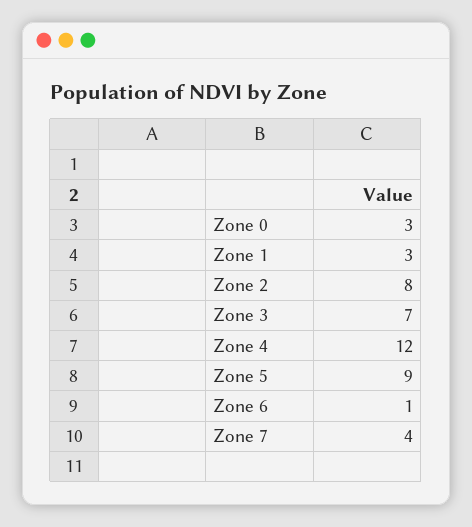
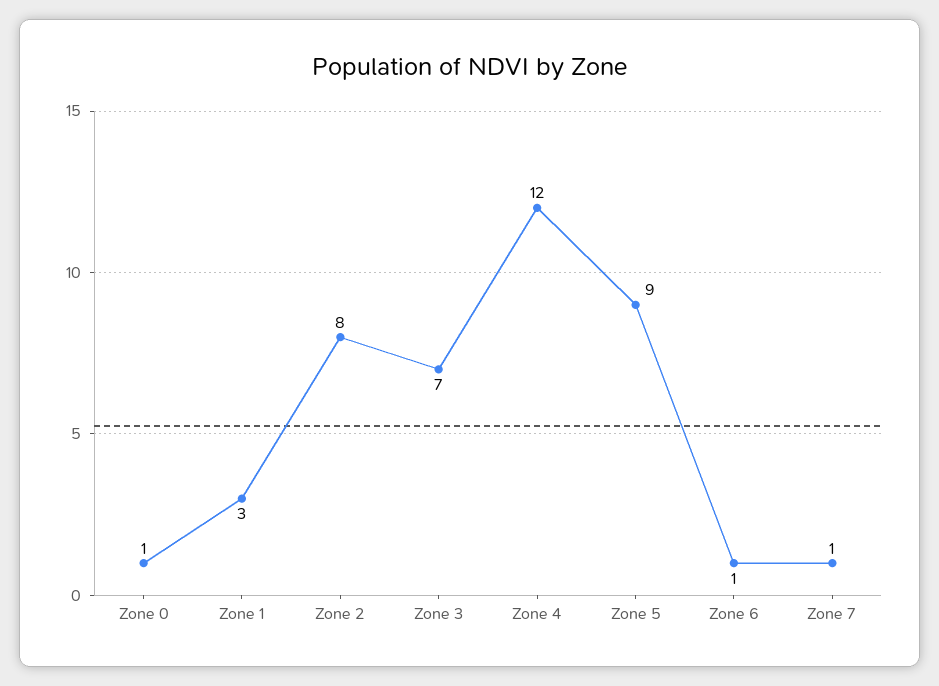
Zone 0: 3 -> 1
Zone 7: 4 -> 1

